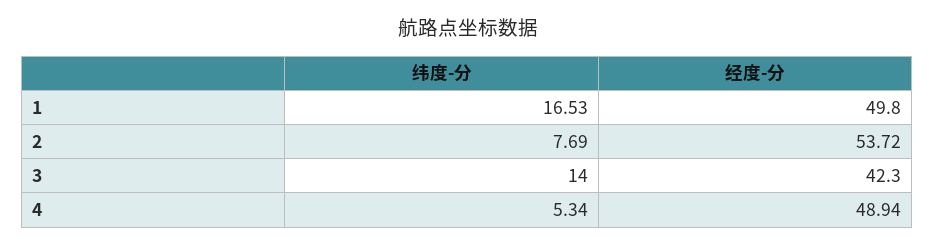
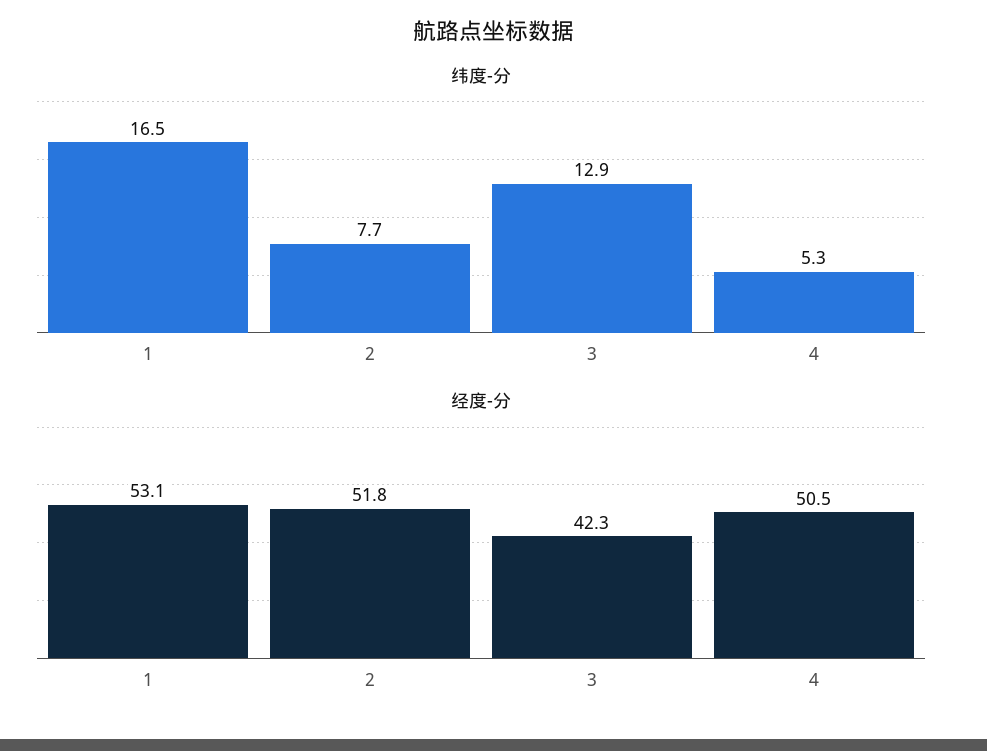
经度-分, 1: 49.8 -> 53.1
经度-分, 2: 53.72 -> 51.8
纬度-分, 3: 14 -> 12.9
经度-分, 4: 48.94 -> 50.5

